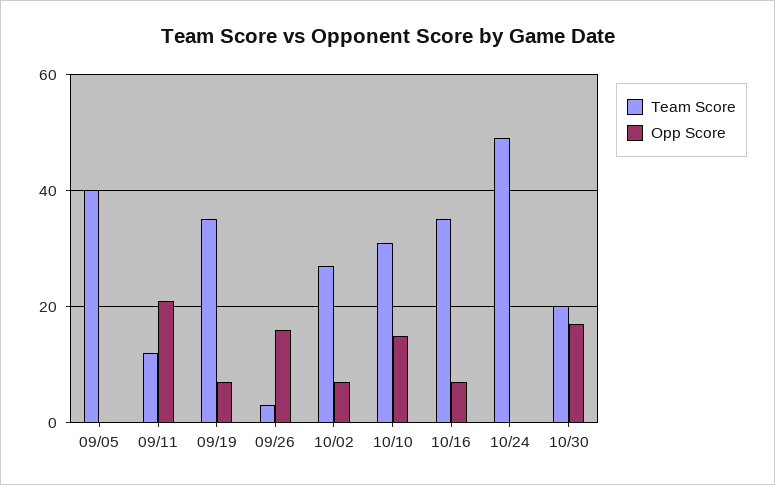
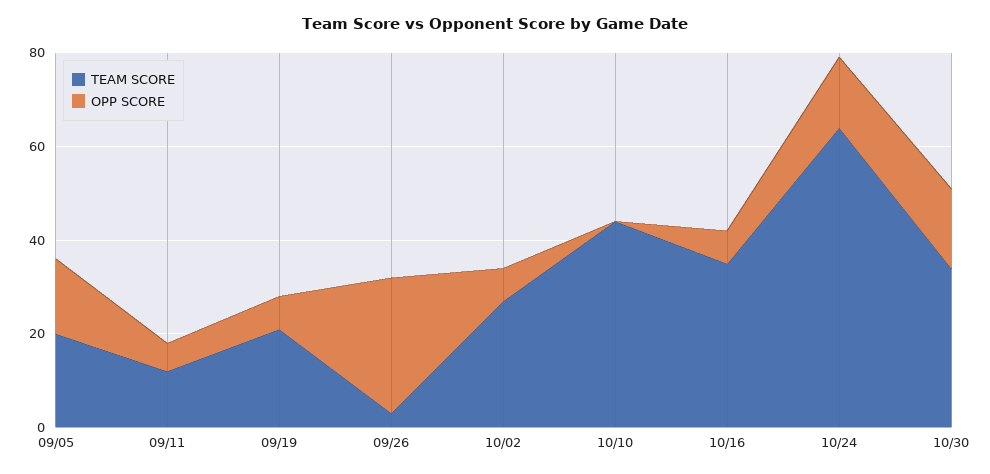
Team Score, 09/05: 40 -> 20
Opp Score, 09/05: 0 -> 15
Opp Score, 09/11: 20 -> 5
Team Score, 09/19: 35 -> 20
Opp Score, 09/26: 15 -> 30
Team Score, 10/10: 30 -> 45
Opp Score, 10/10: 15 -> 0
Team Score, 10/24: 50 -> 65
Opp Score, 10/24: 0 -> 15
Team Score, 10/30: 20 -> 35

